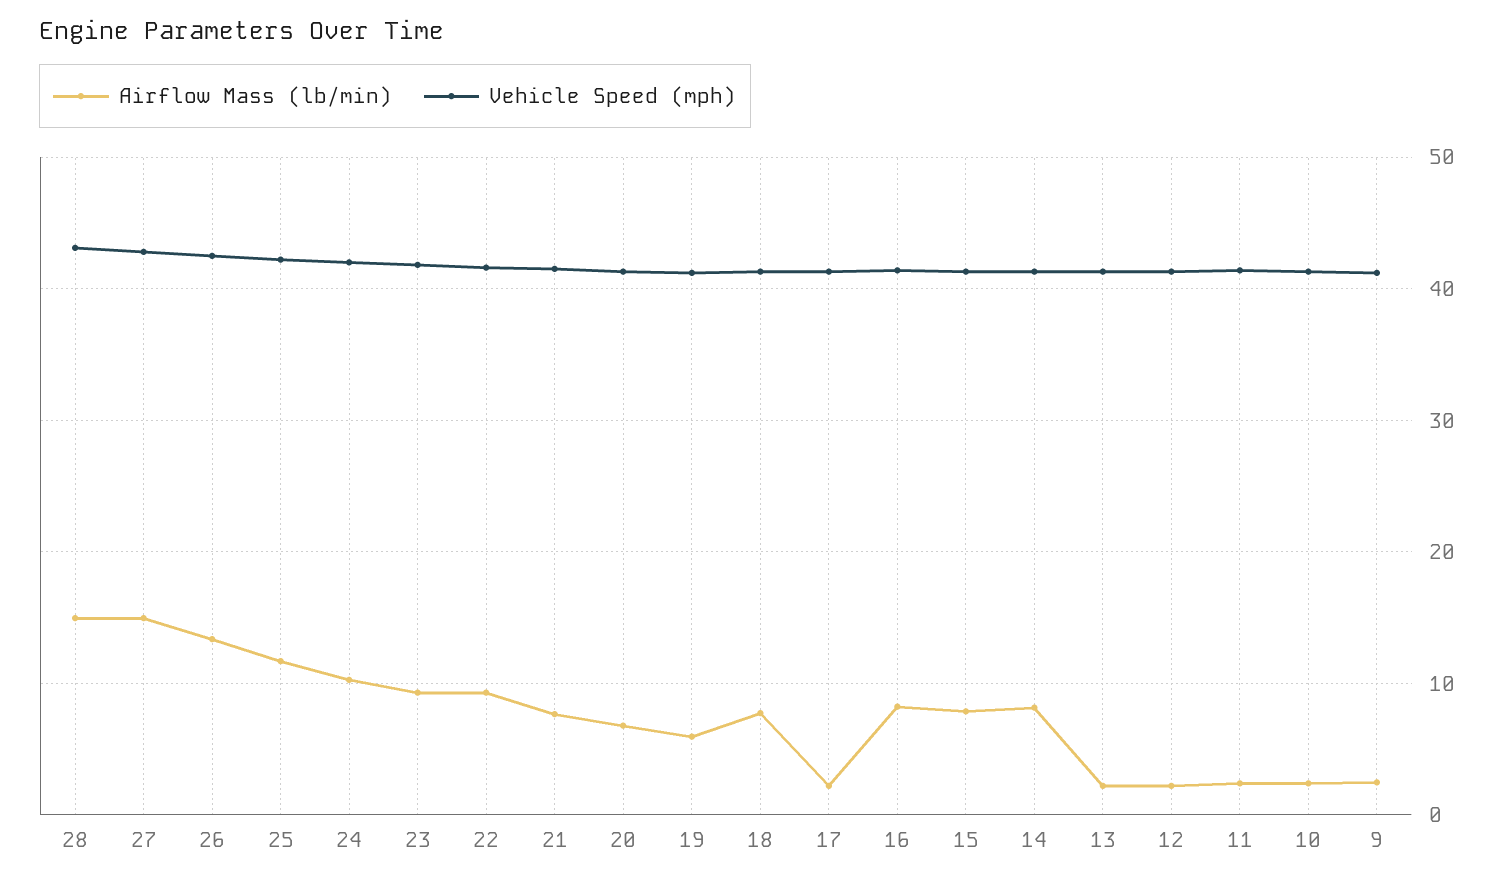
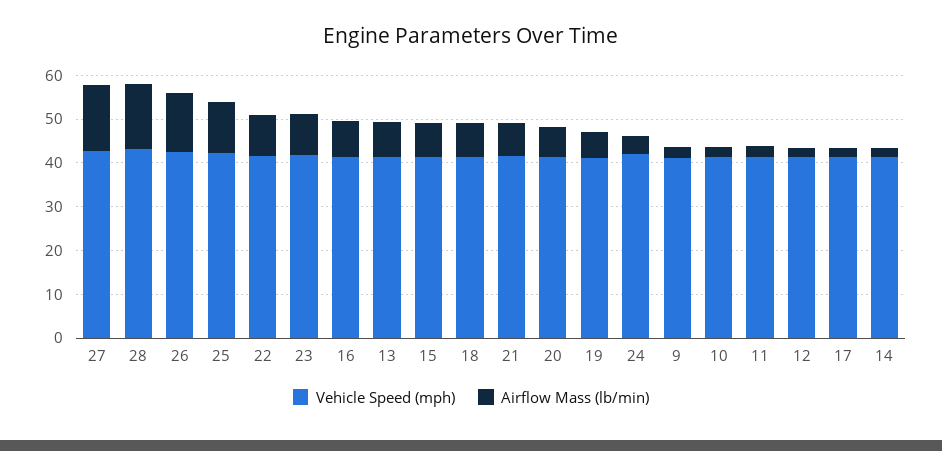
Airflow Mass (lb/min), 24: 10 -> 4
Airflow Mass (lb/min), 14: 8 -> 2
Airflow Mass (lb/min), 13: 2 -> 8

